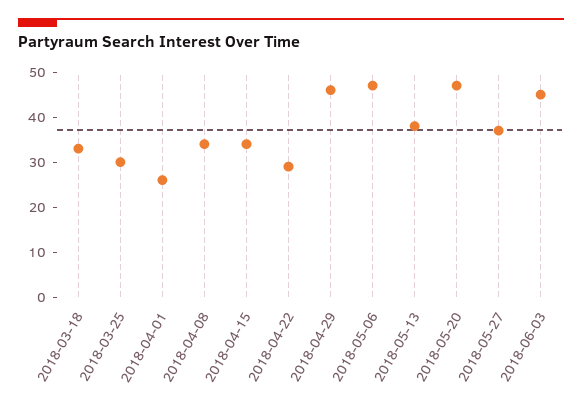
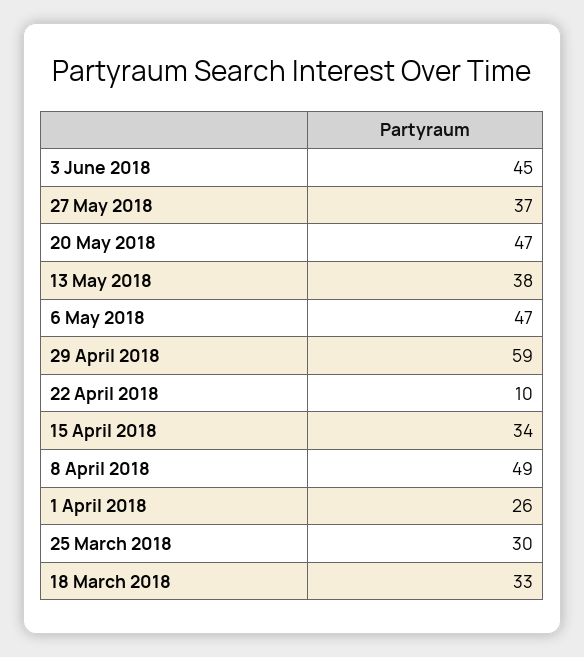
2018-04-08: 35 -> 49
2018-04-22: 30 -> 10
2018-04-29: 45 -> 59

